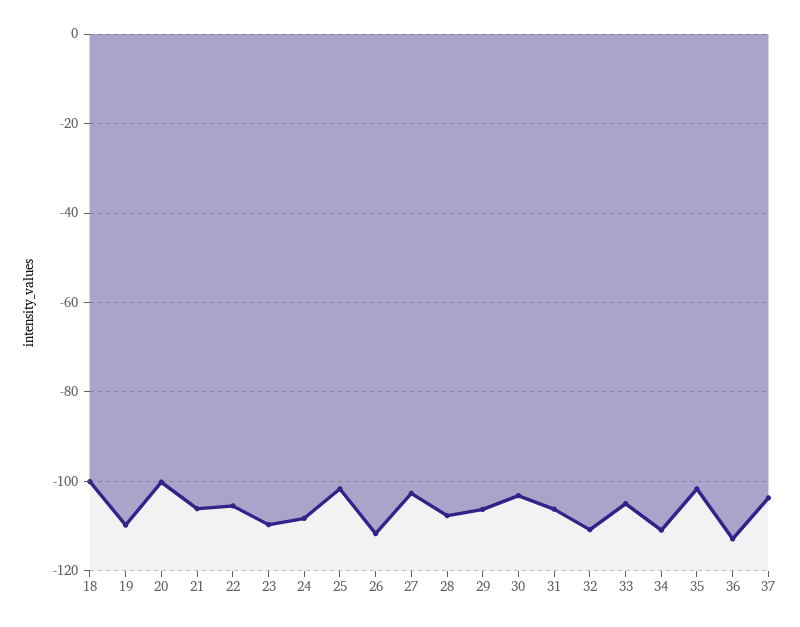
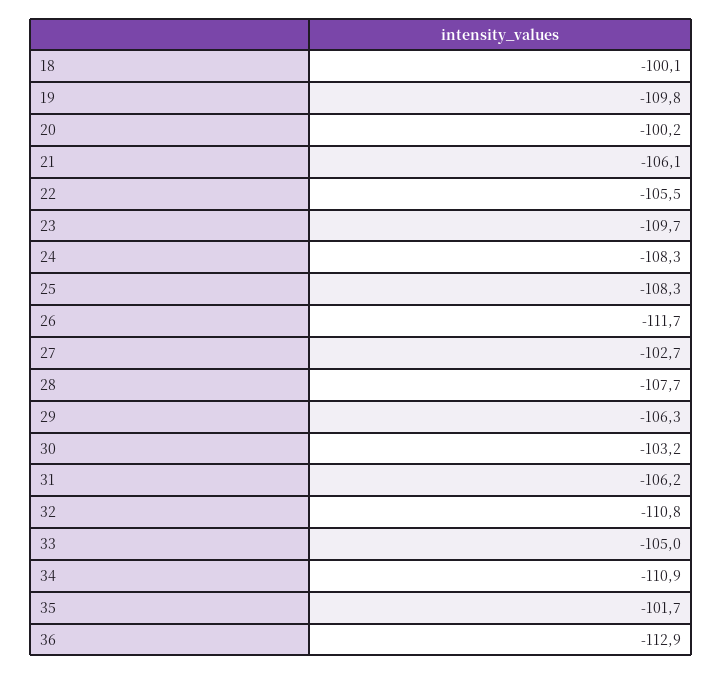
25: -102 -> -108.3
37: -104 -> none

